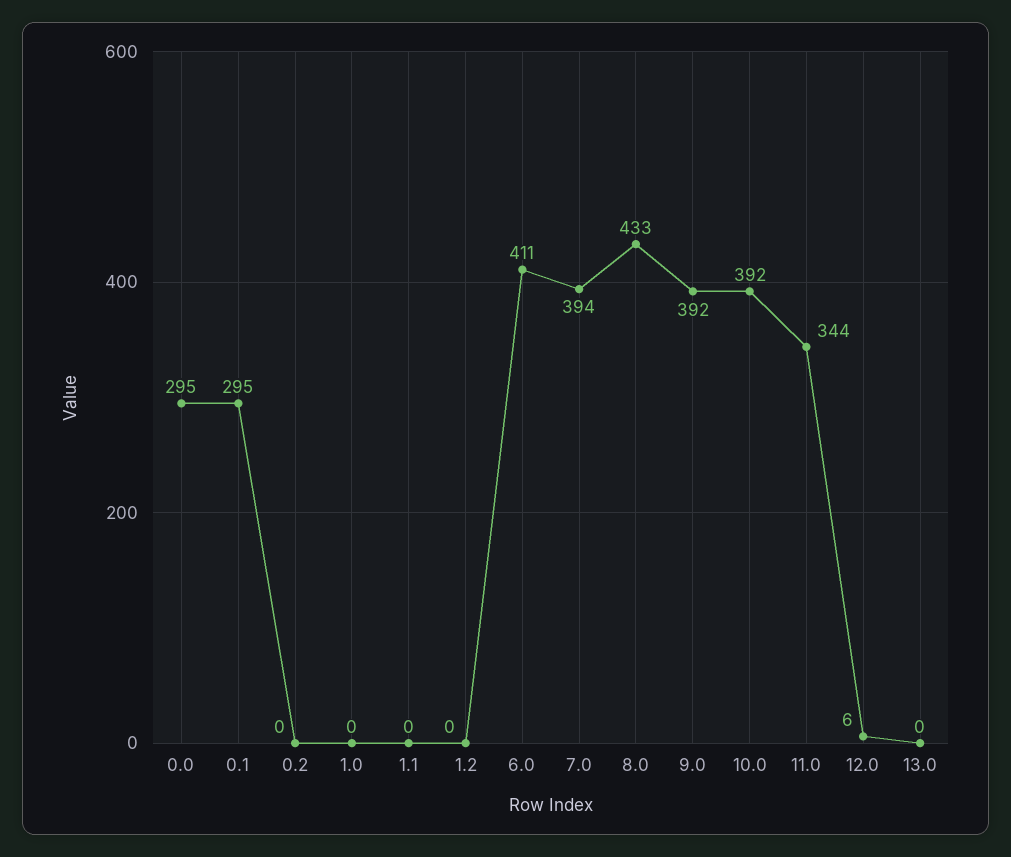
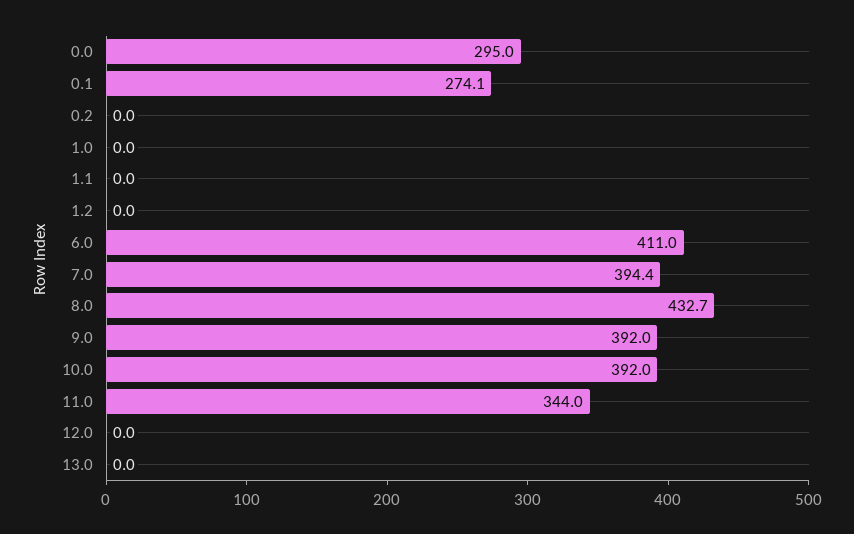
0.1: 295 -> 274.1
12.0: 6 -> 0

